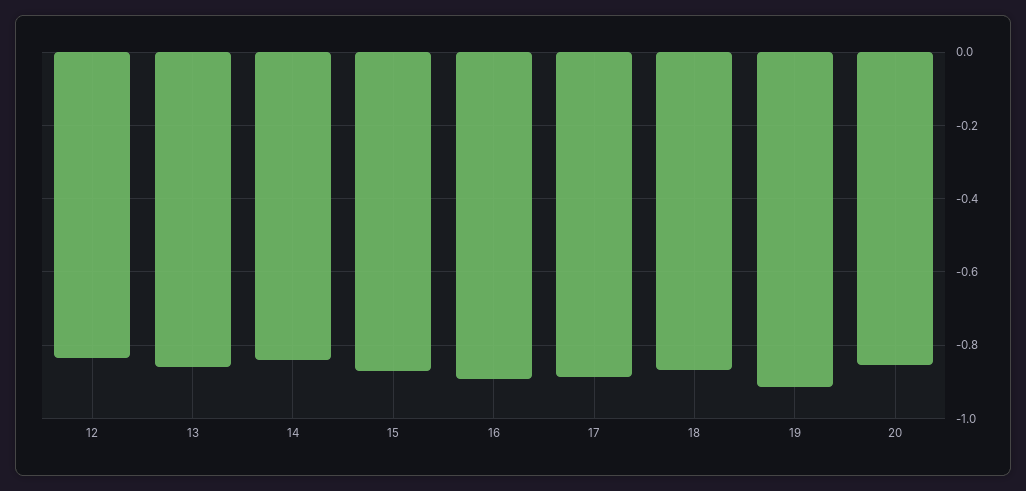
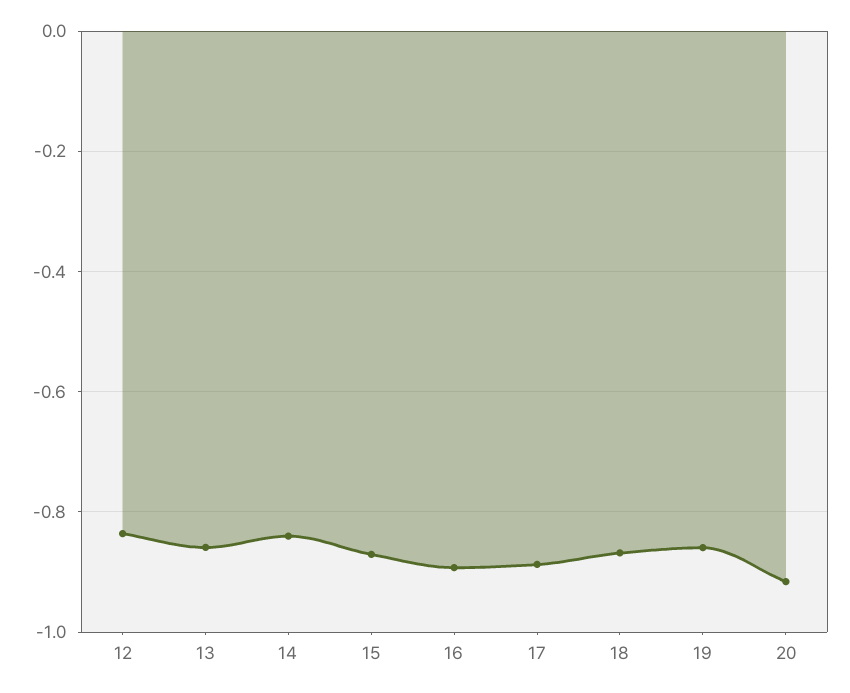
19: -0.92 -> -0.86
20: -0.86 -> -0.92

